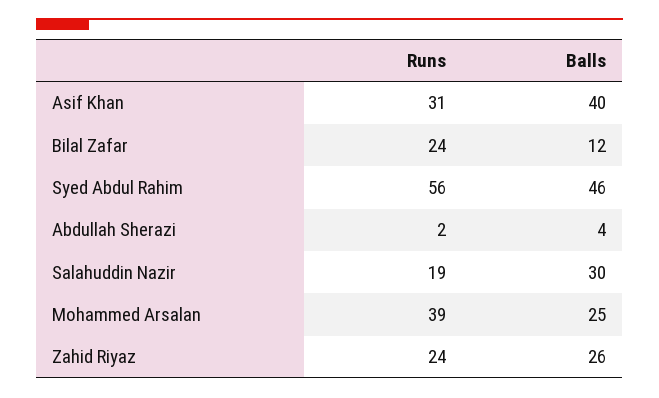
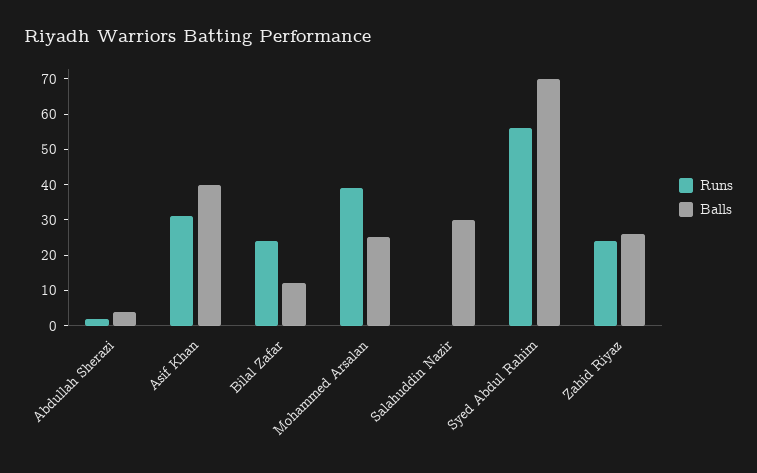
Balls, Syed Abdul Rahim: 46 -> 70
Runs, Salahuddin Nazir: 19 -> 0

